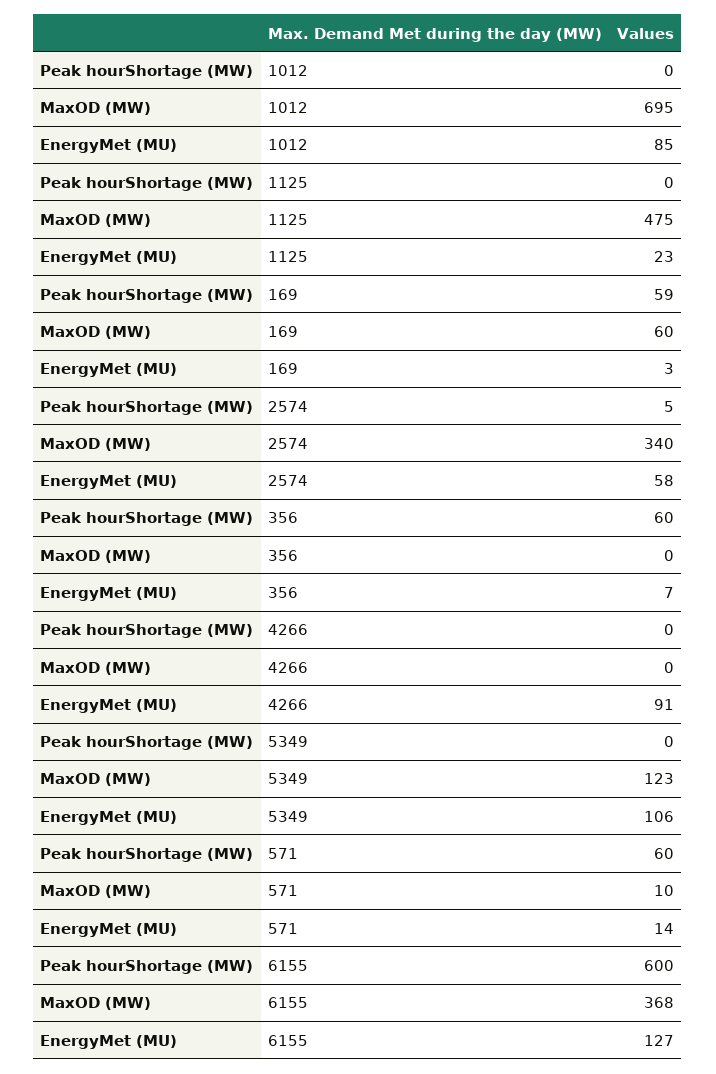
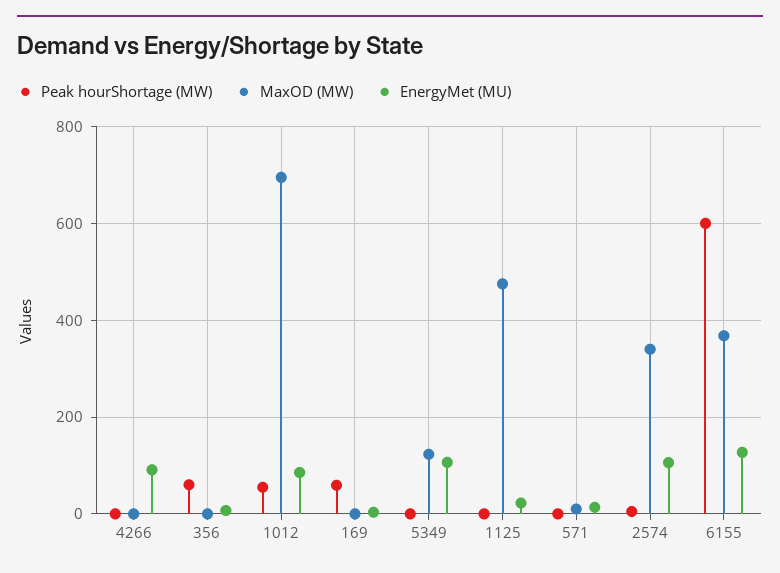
Peak hourShortage (MW), 1012: 0 -> 60
MaxOD (MW), 169: 60 -> 0
EnergyMet (MU), 2574: 58 -> 100
Peak hourShortage (MW), 571: 60 -> 0

